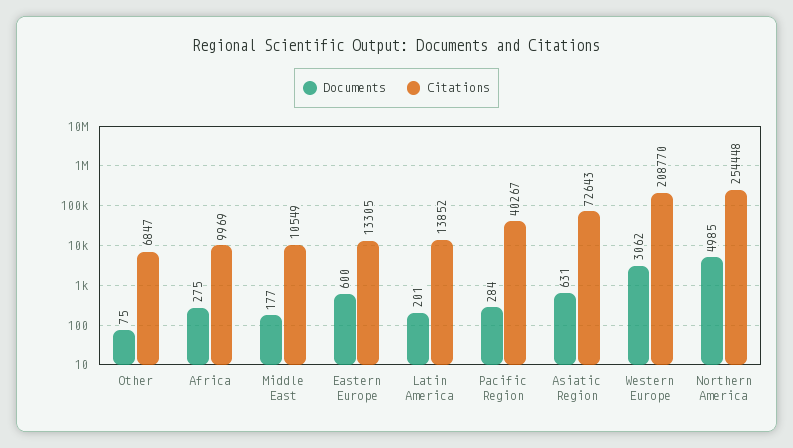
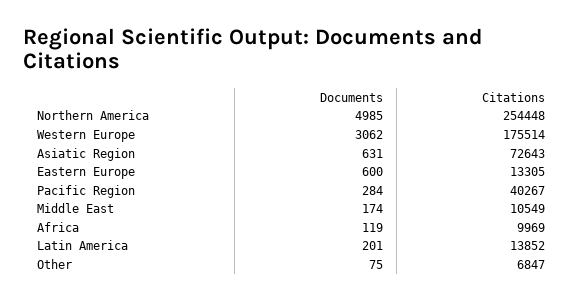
Documents, Africa: 275 -> 119
Documents, Middle East: 177 -> 174
Citations, Western Europe: 208770 -> 175514

